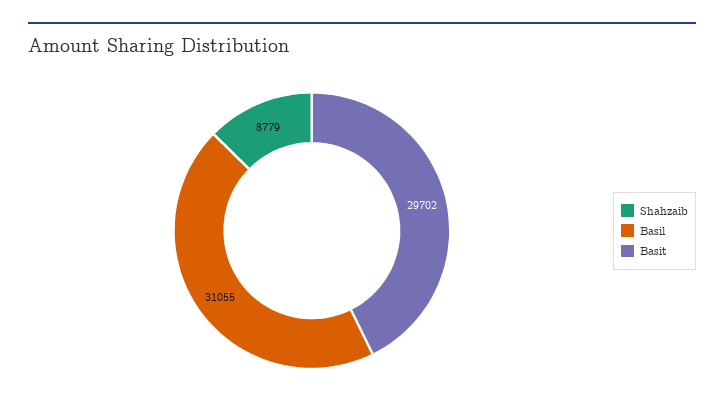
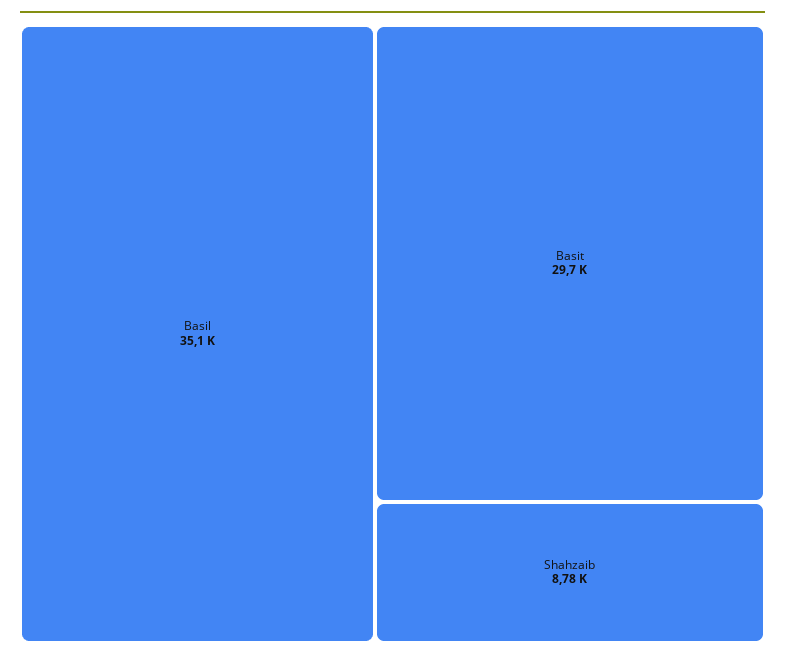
Basil: 31055 -> 35100

